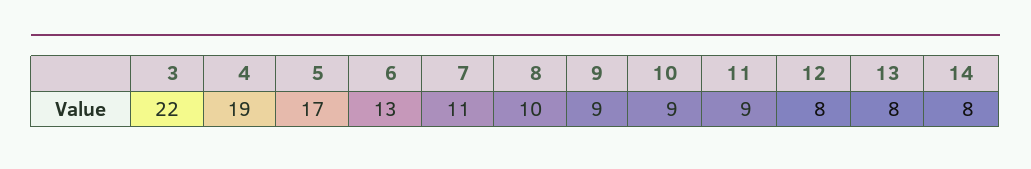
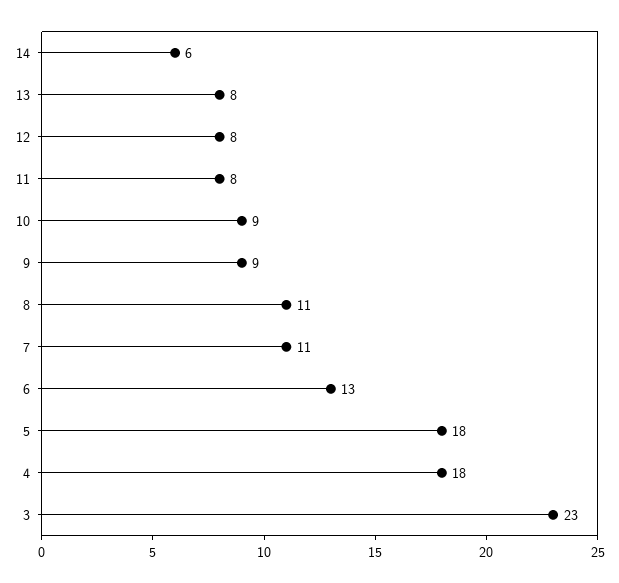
3: 22 -> 23
4: 19 -> 18
5: 17 -> 18
8: 10 -> 11
11: 9 -> 8
14: 8 -> 6

